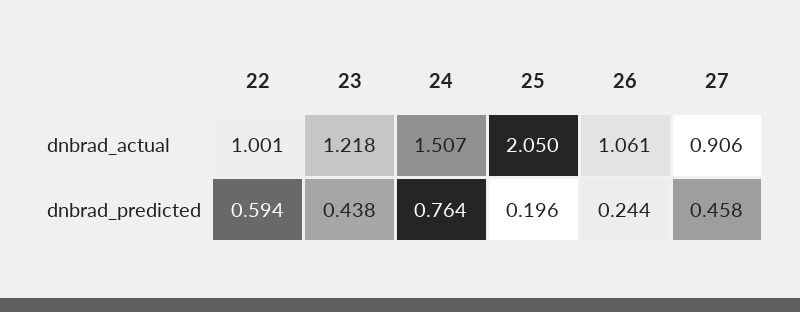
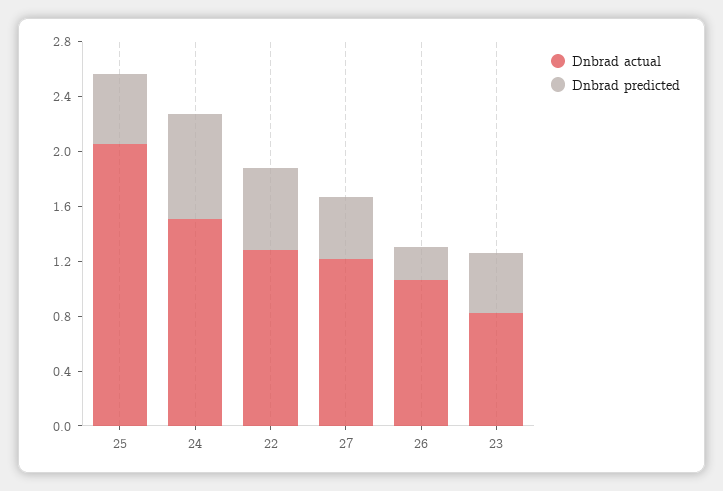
dnbrad_actual, 22: 1.001 -> 1.3
dnbrad_actual, 23: 1.218 -> 0.8
dnbrad_actual, 27: 0.906 -> 1.2
dnbrad_predicted, 25: 0.196 -> 0.5

